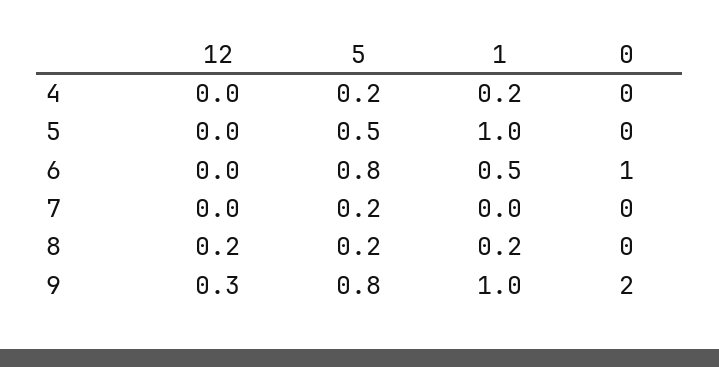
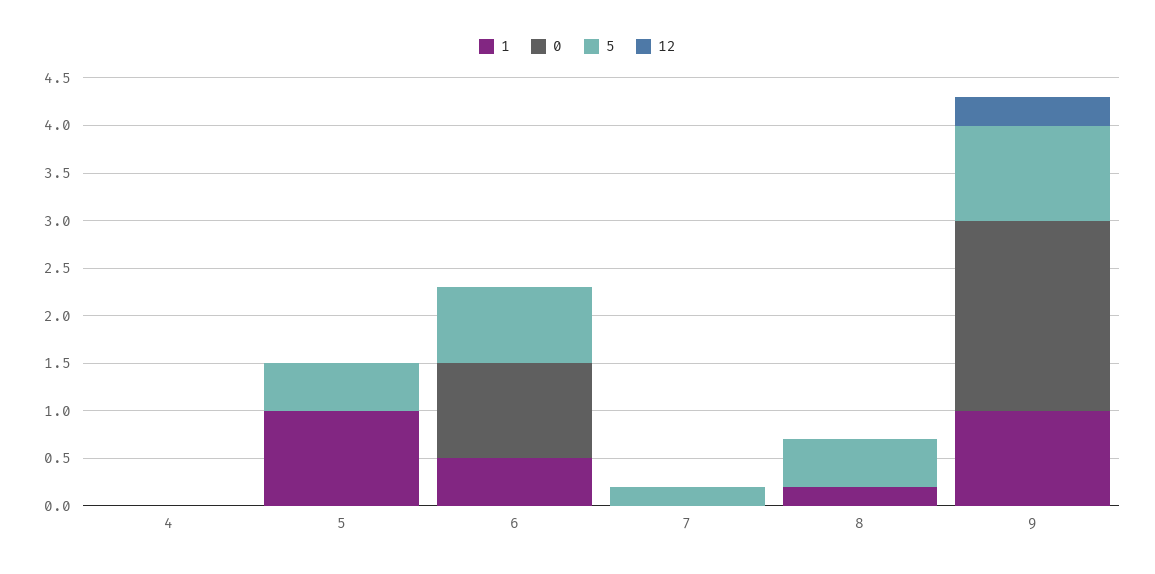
5, 4: 0.2 -> 0
1, 4: 0.2 -> 0
12, 8: 0.2 -> 0
5, 8: 0.2 -> 0.5
5, 9: 0.8 -> 1

